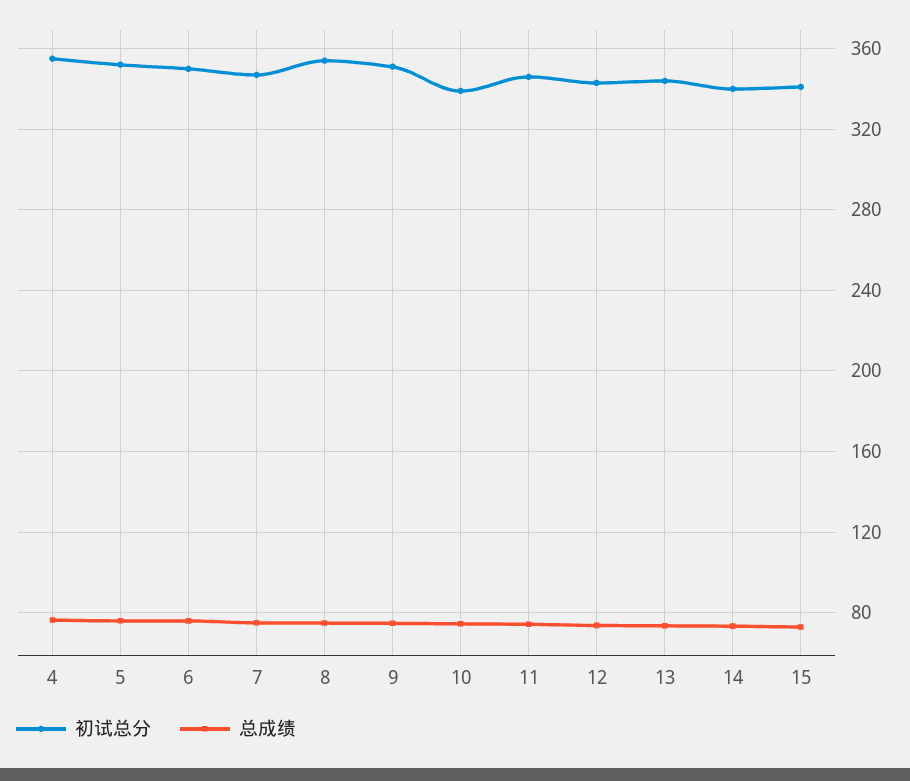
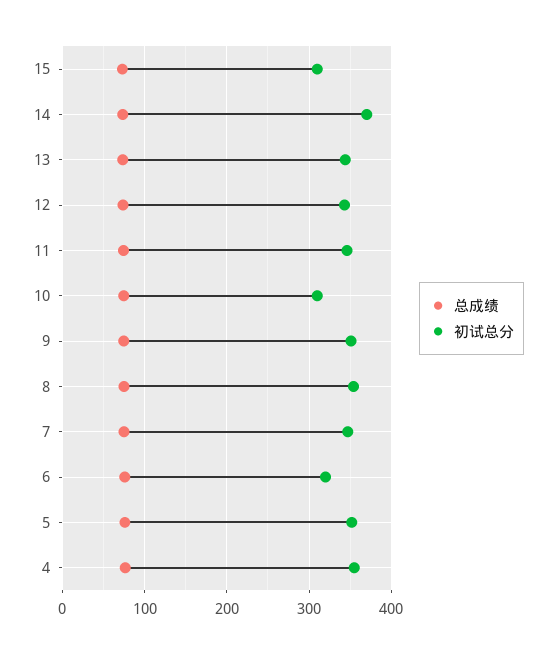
初试总分, 6: 350 -> 320
初试总分, 10: 340 -> 310
初试总分, 14: 340 -> 370
初试总分, 15: 340 -> 310

